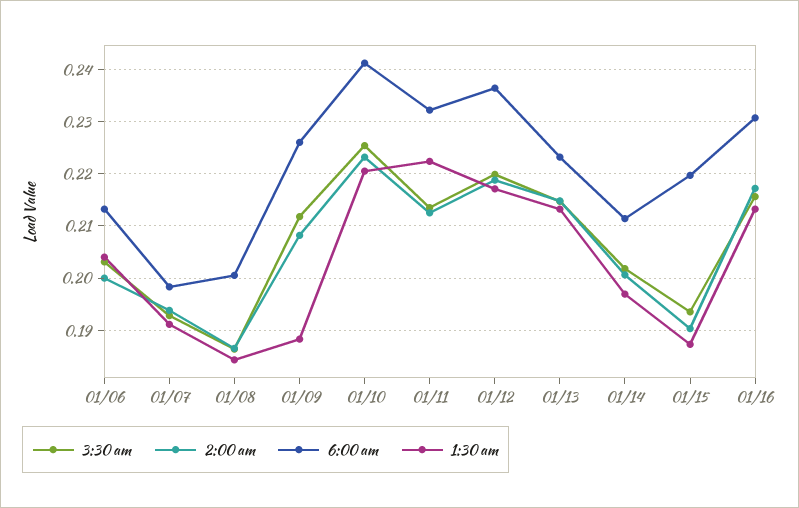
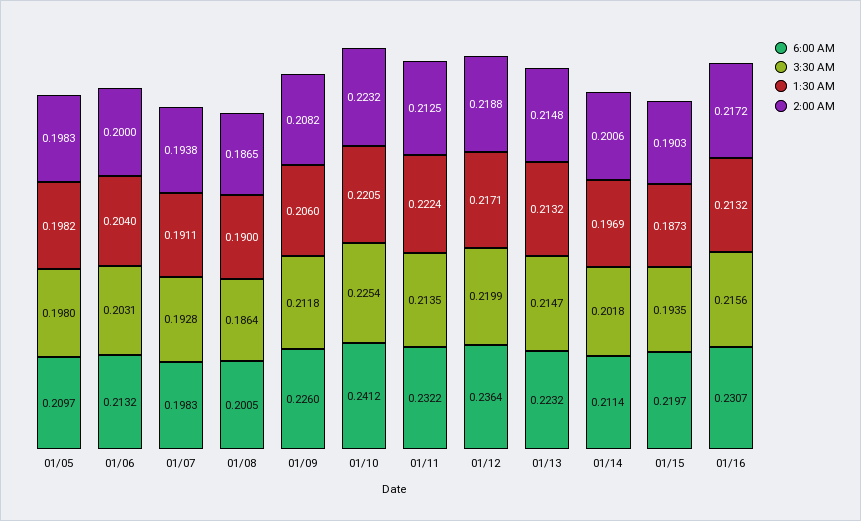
1:30 am, 01/08: 0.184 -> 0.19
1:30 am, 01/09: 0.188 -> 0.206
6:00 am, 01/05: none -> 0.2097
3:30 am, 01/05: none -> 0.198
1:30 am, 01/05: none -> 0.1982
2:00 am, 01/05: none -> 0.1983

